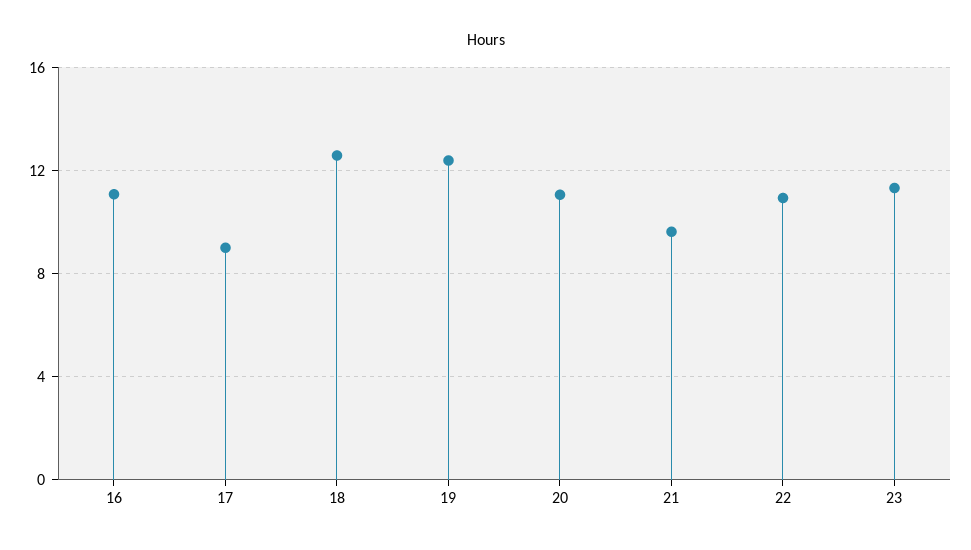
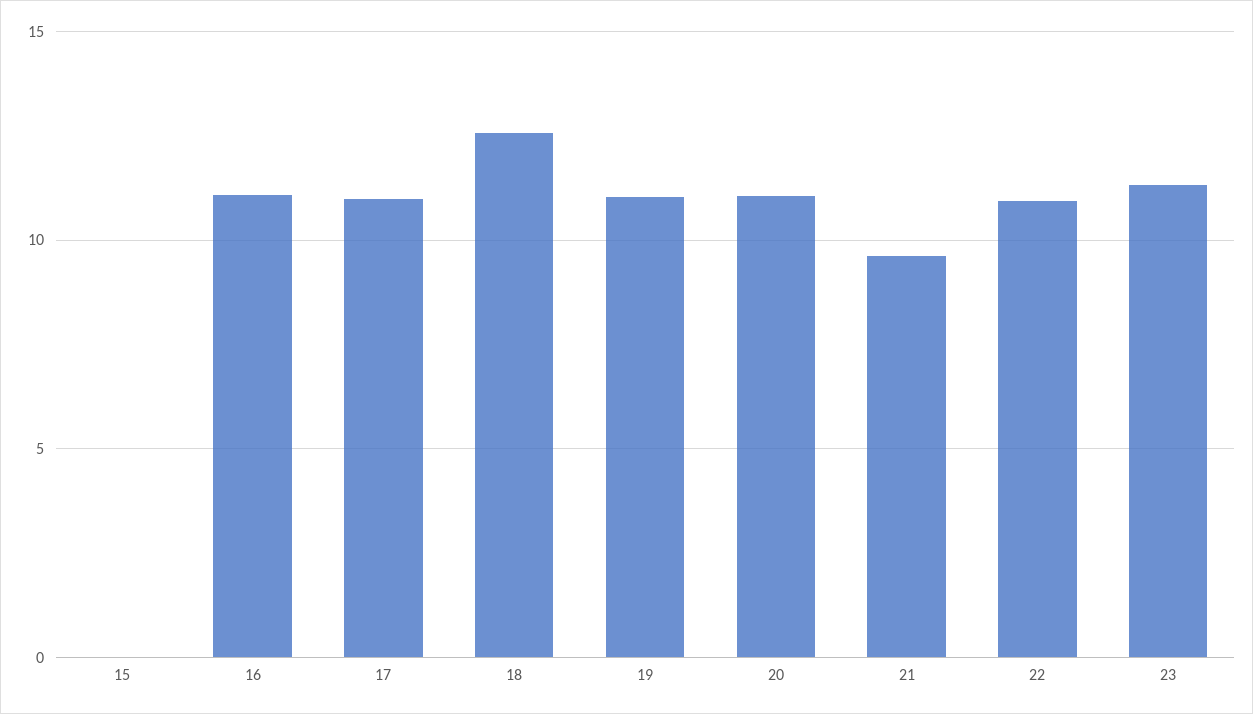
17: 9 -> 11
19: 12.5 -> 11
15: none -> 0

